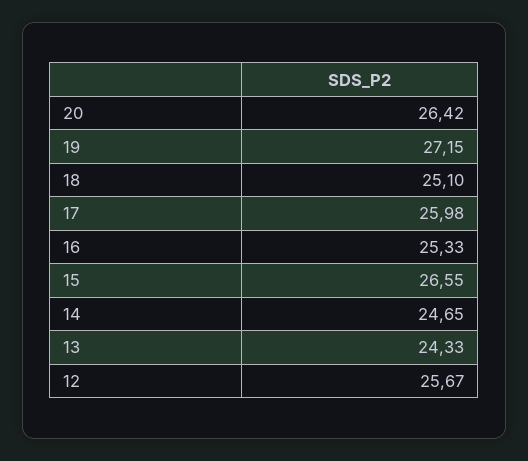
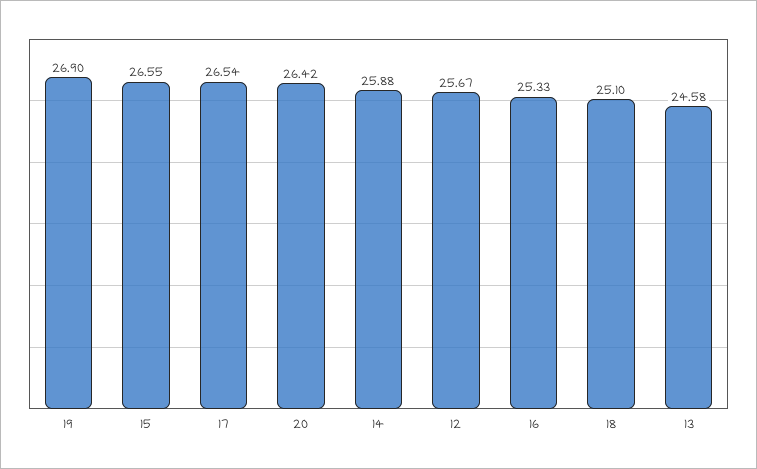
19: 27.15 -> 26.9
17: 25.98 -> 26.54
14: 24.65 -> 25.88
13: 24.33 -> 24.58

